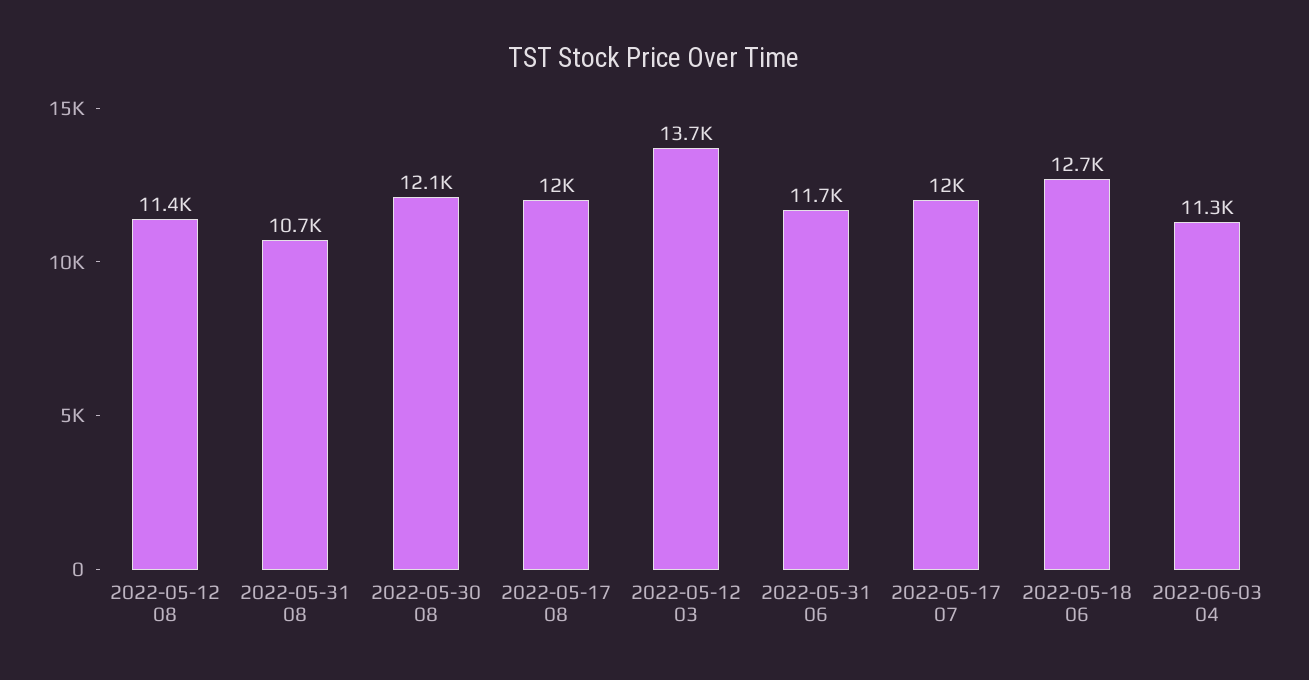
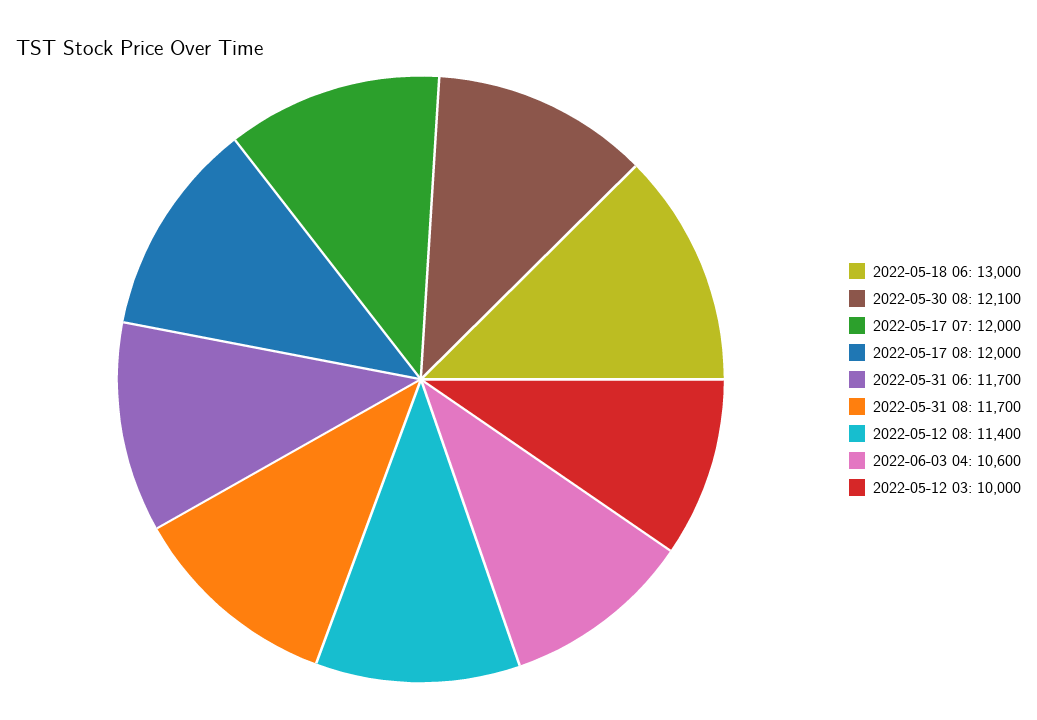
2022-05-31 08: 10700 -> 11700
2022-05-12 03: 13700 -> 10000
2022-05-18 06: 12700 -> 13000
2022-06-03 04: 11300 -> 10600

